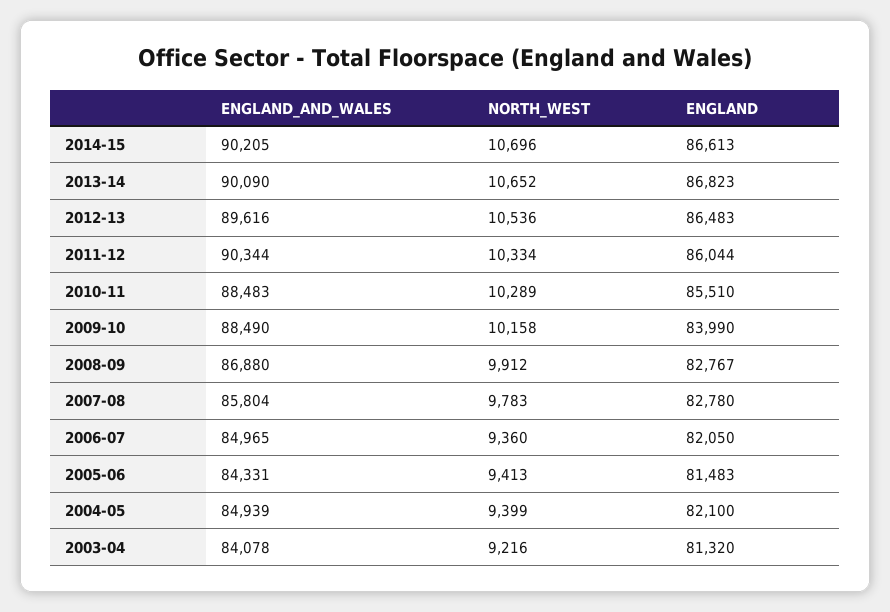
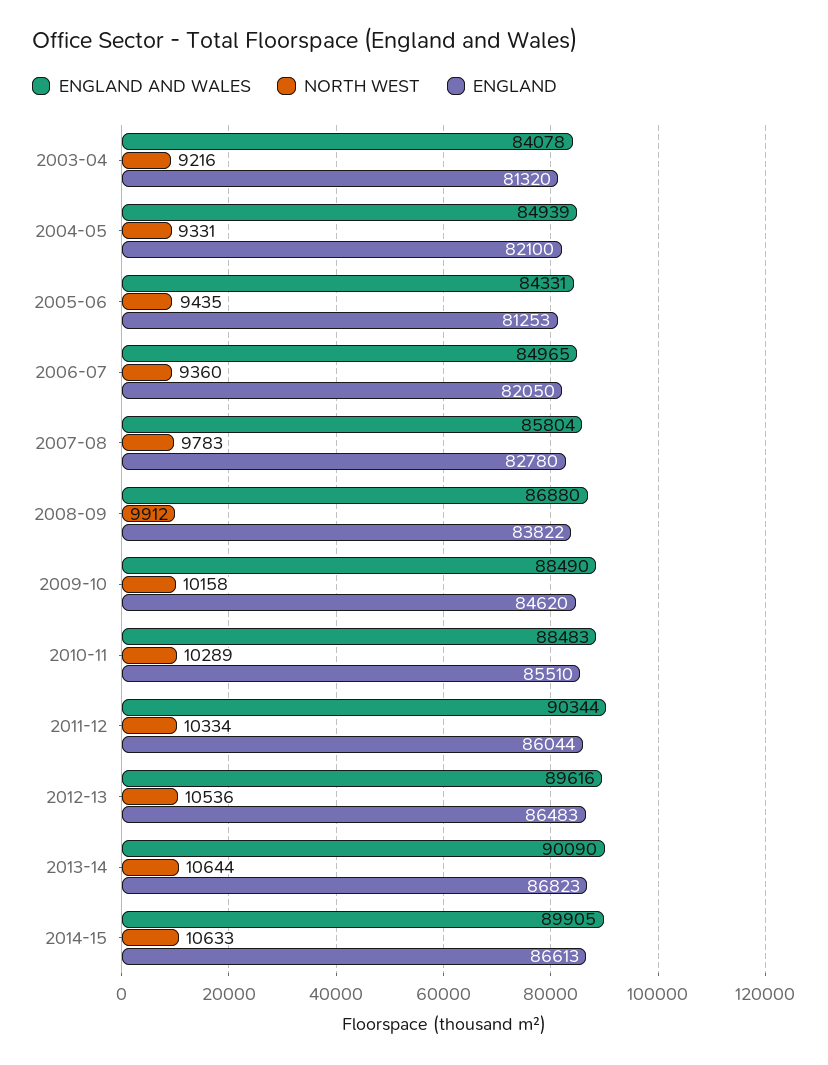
ENGLAND_AND_WALES, 2014-15: 90205 -> 89905
NORTH_WEST, 2014-15: 10696 -> 10633
NORTH_WEST, 2013-14: 10652 -> 10644
ENGLAND, 2009-10: 83990 -> 84620
ENGLAND, 2008-09: 82767 -> 83822
NORTH_WEST, 2005-06: 9413 -> 9435
ENGLAND, 2005-06: 81483 -> 81253
NORTH_WEST, 2004-05: 9399 -> 9331

